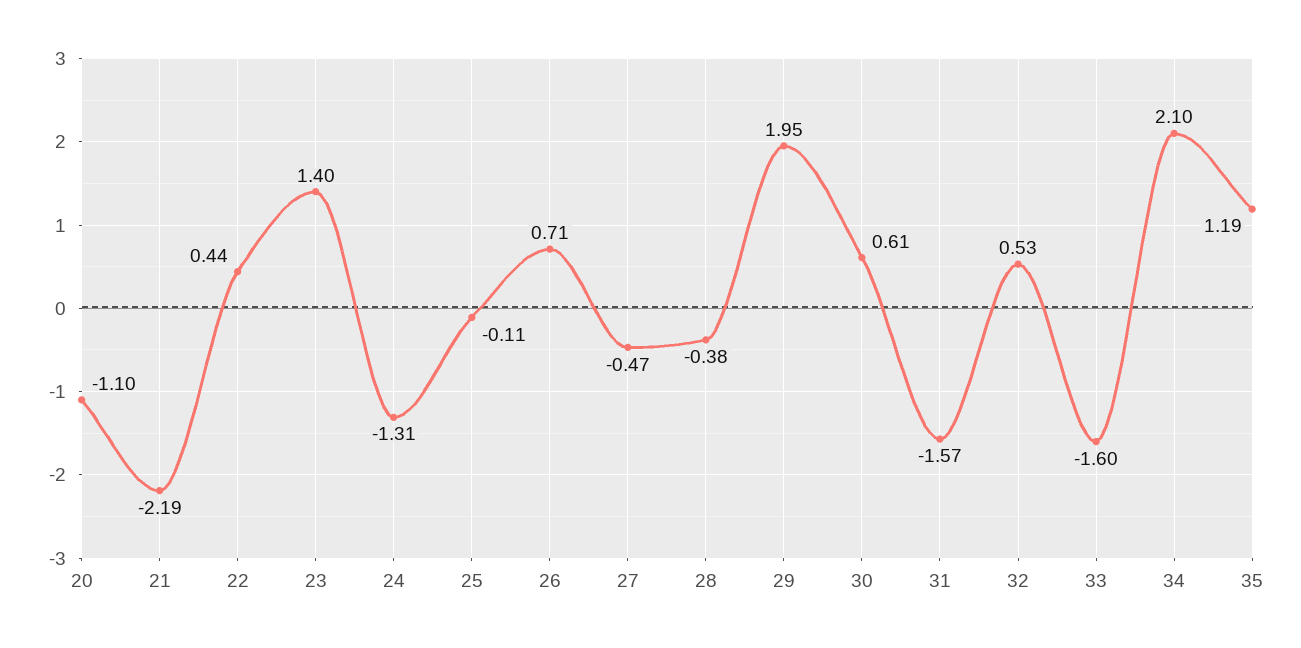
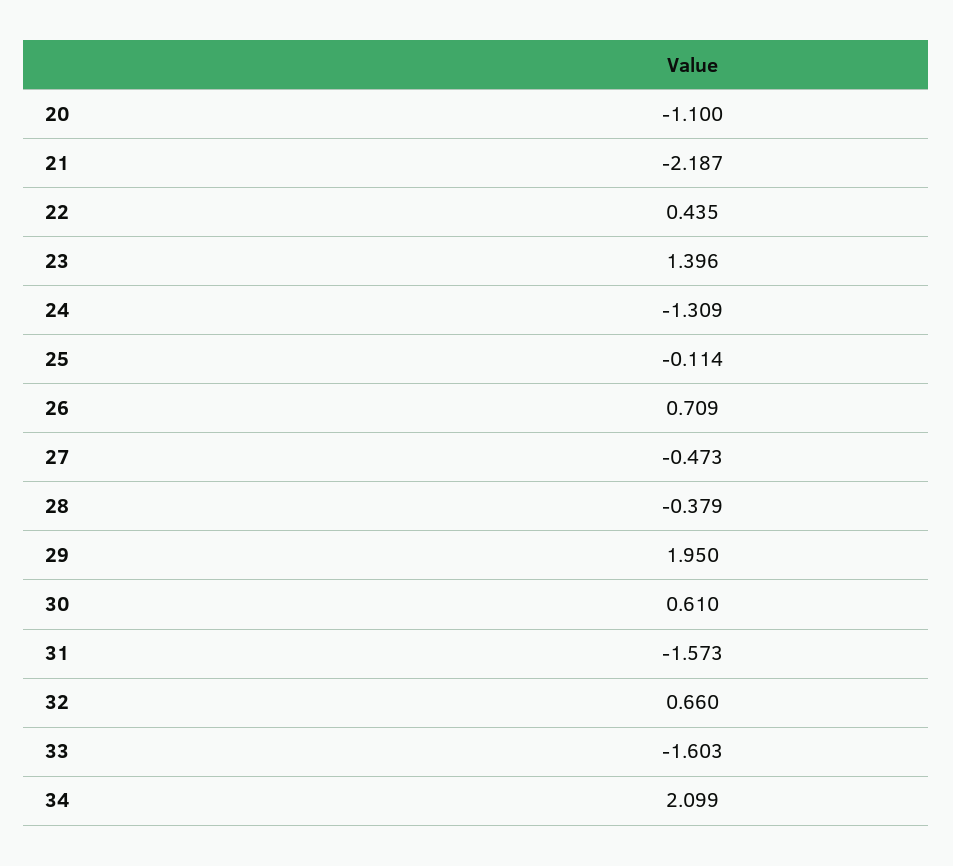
32: 0.53 -> 0.66
35: 1.19 -> none

